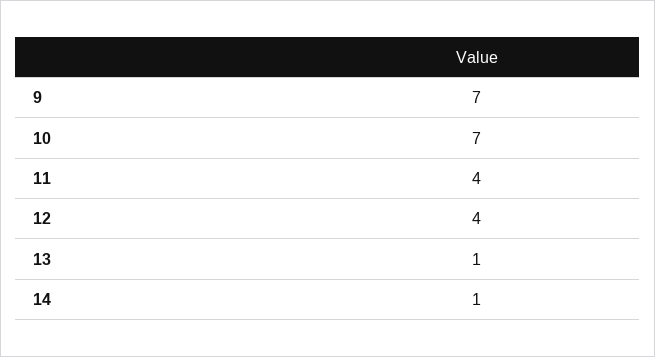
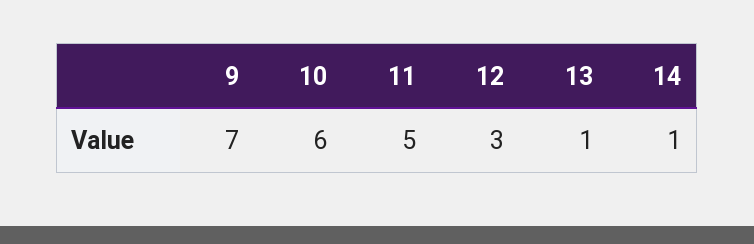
10: 7 -> 6
11: 4 -> 5
12: 4 -> 3

